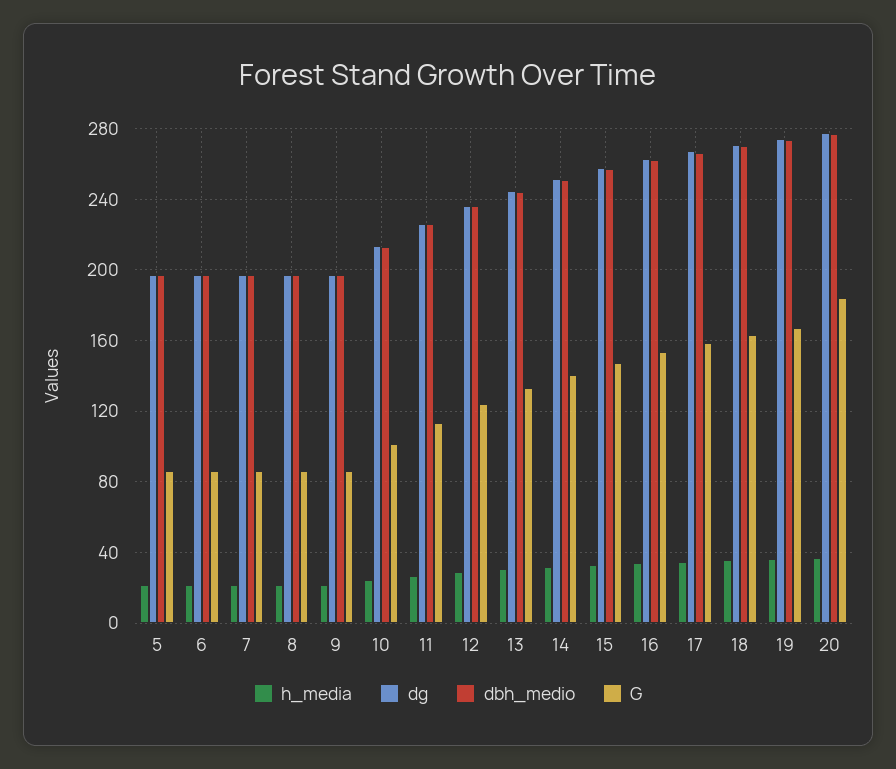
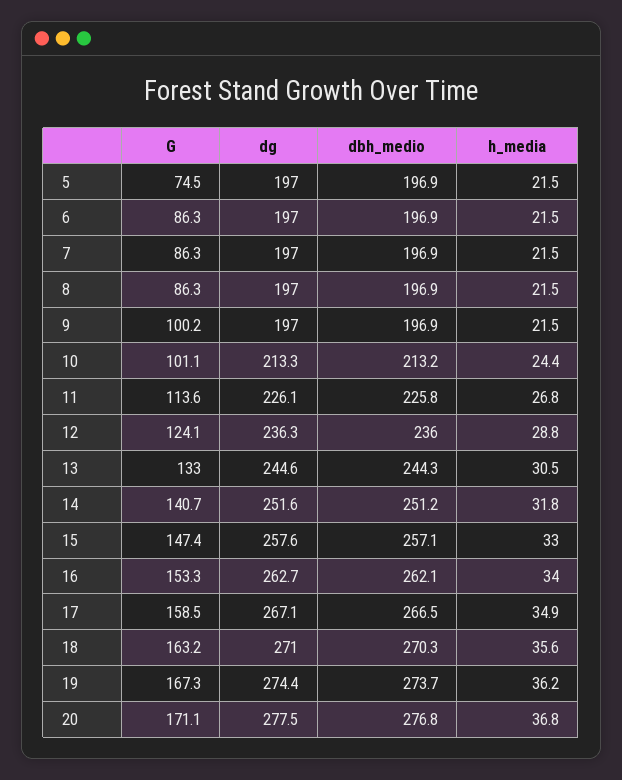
G, 5: 85 -> 74.5
G, 9: 85 -> 100.2
G, 20: 185 -> 171.1

